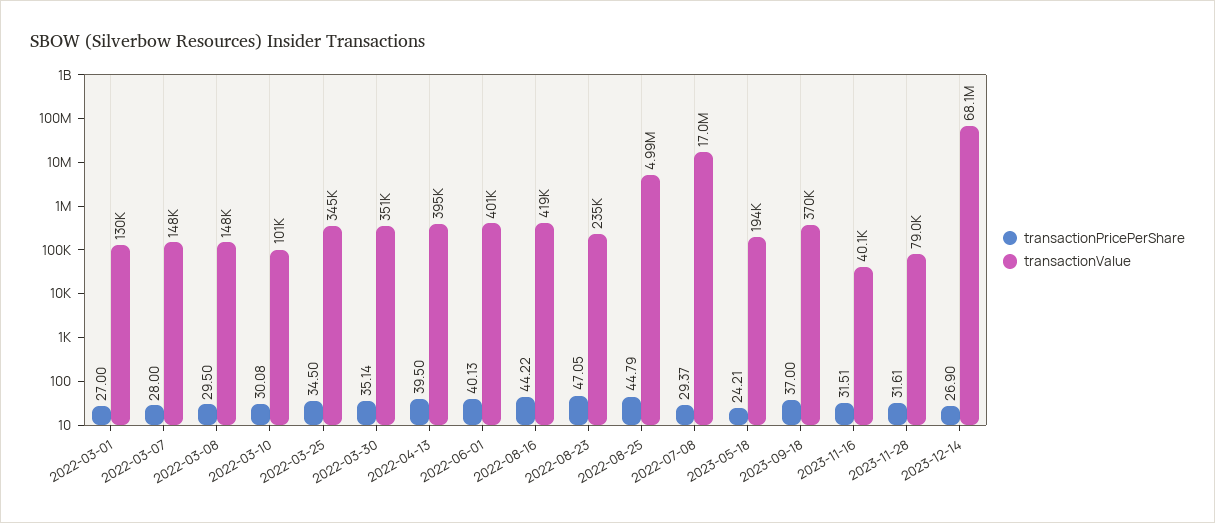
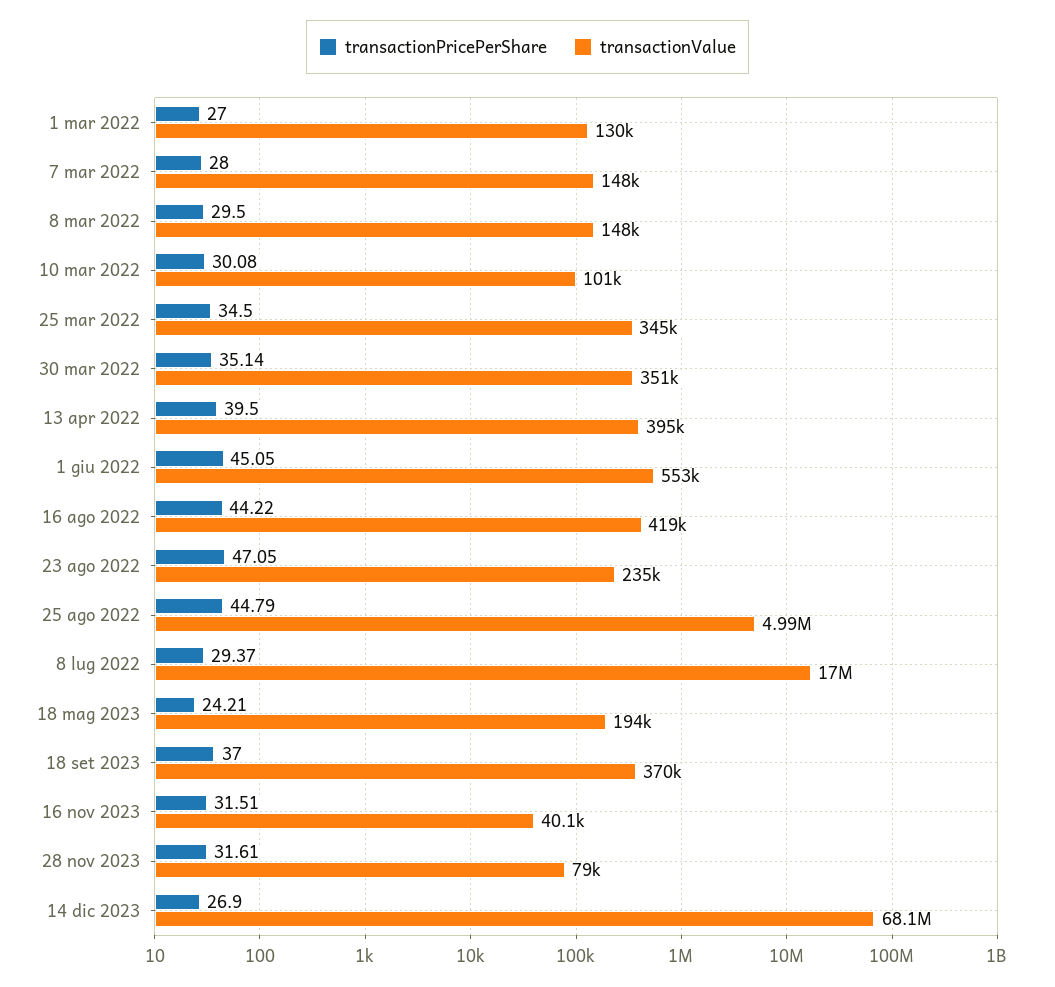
transactionPricePerShare, 2022-06-01: 40.13 -> 45.05
transactionValue, 2022-06-01: 401000 -> 553000

